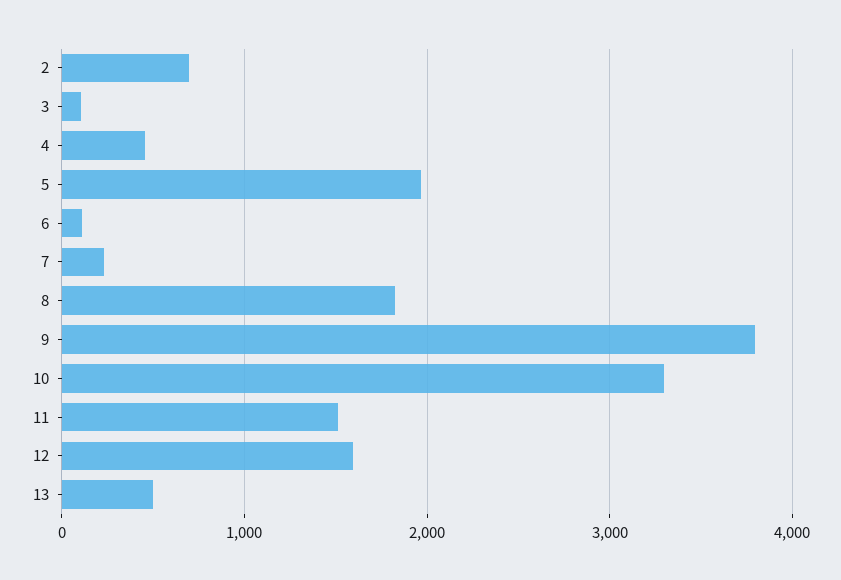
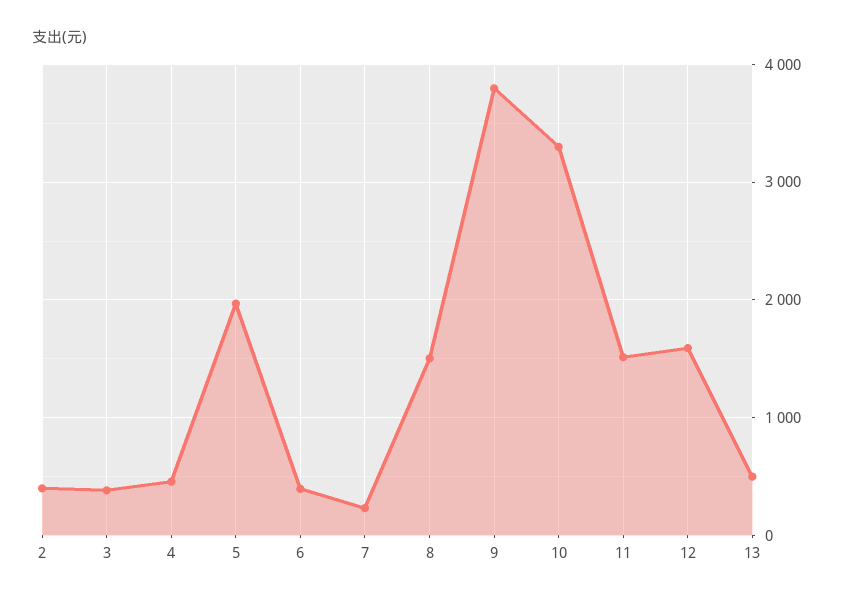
2: 700 -> 400
3: 100 -> 400
6: 100 -> 400
8: 1800 -> 1500

